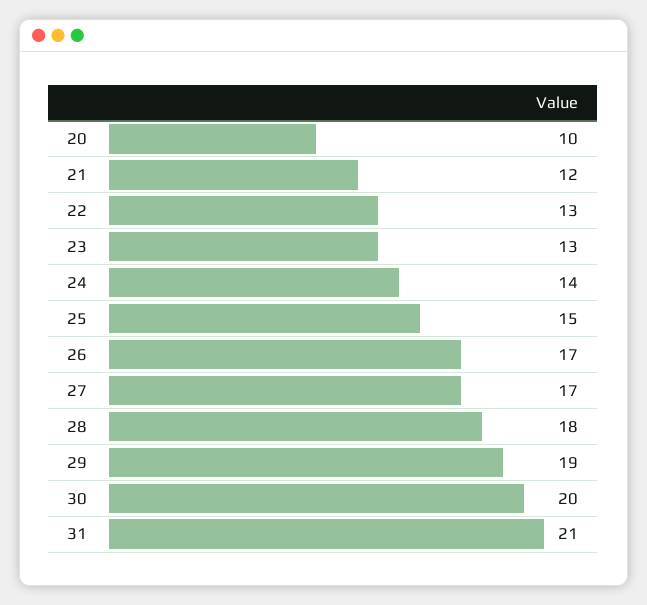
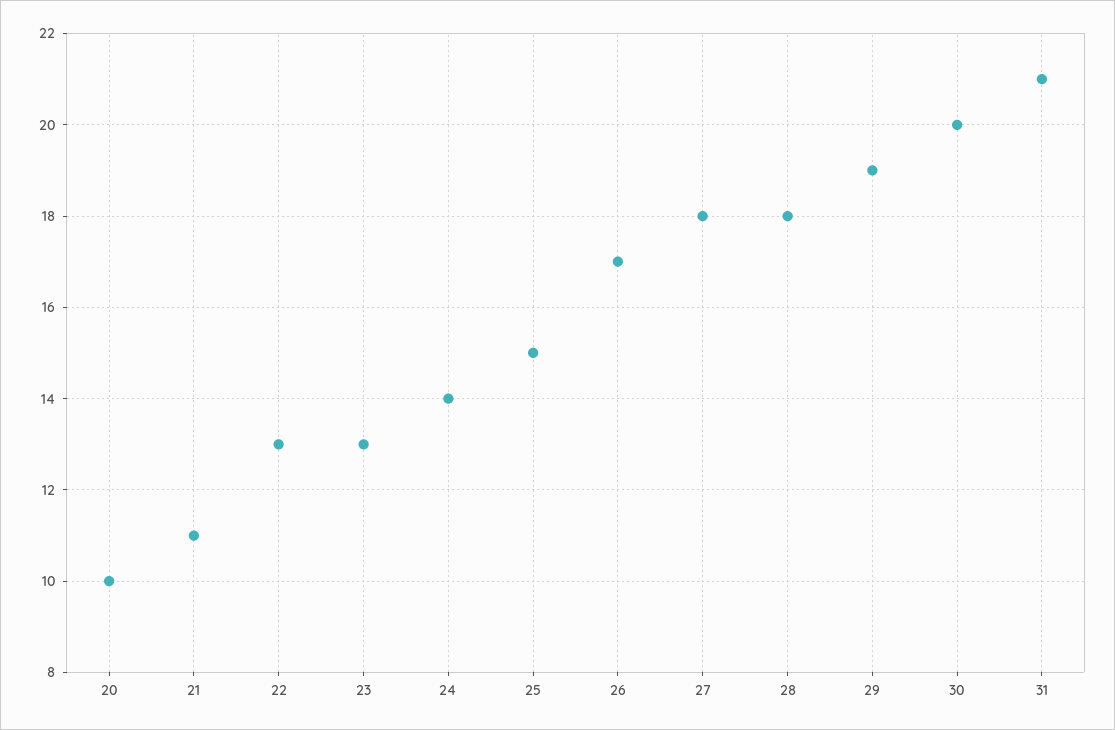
21: 12 -> 11
27: 17 -> 18

